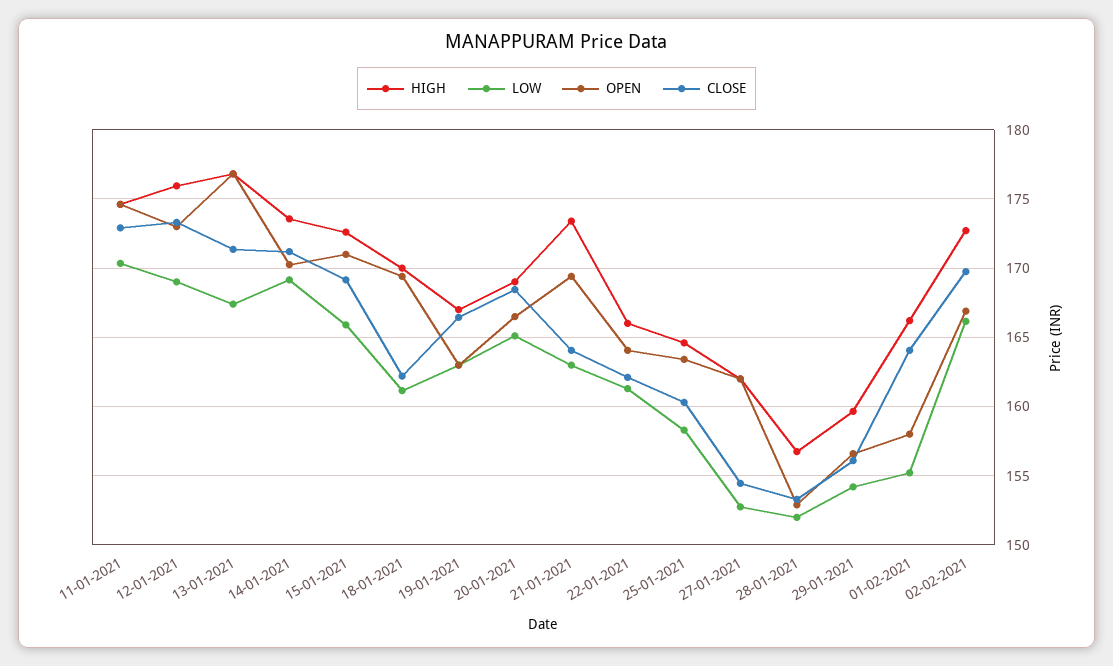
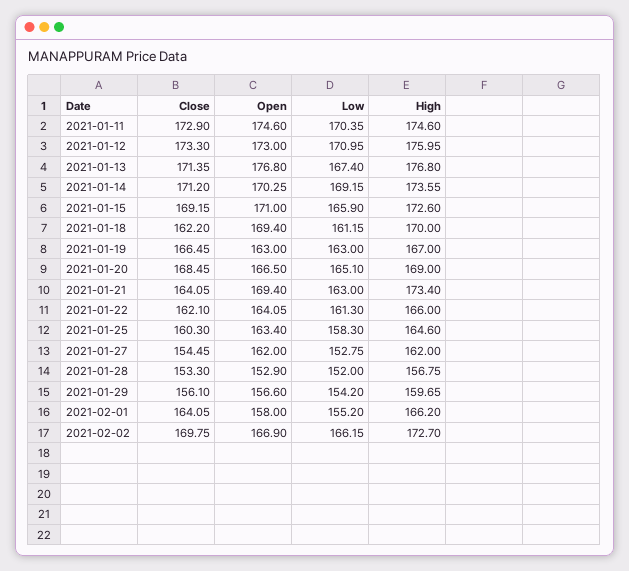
LOW, 12-01-2021: 169 -> 170.95

